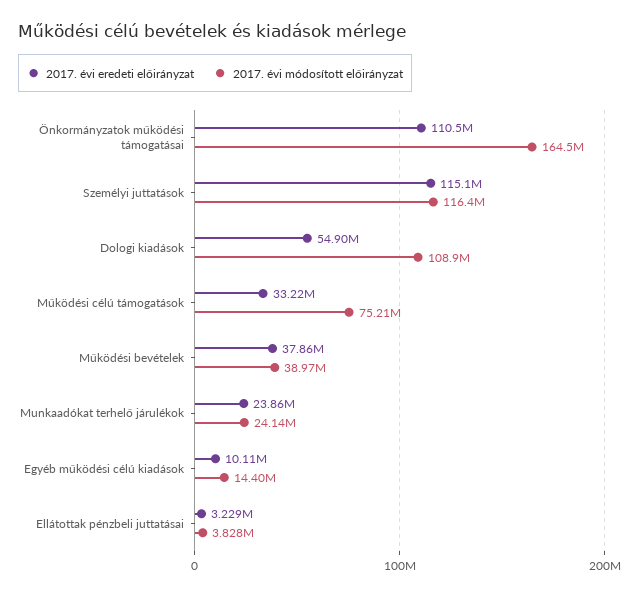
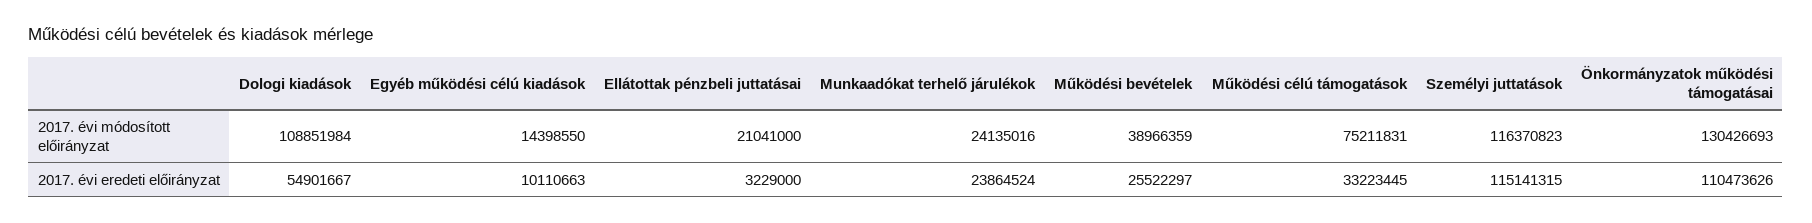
2017. évi módosított előirányzat, Önkormányzatok működési támogatásai: 164500000 -> 130426693
2017. évi eredeti előirányzat, Működési bevételek: 37860000 -> 25522297
2017. évi módosított előirányzat, Ellátottak pénzbeli juttatásai: 3828000 -> 21041000

